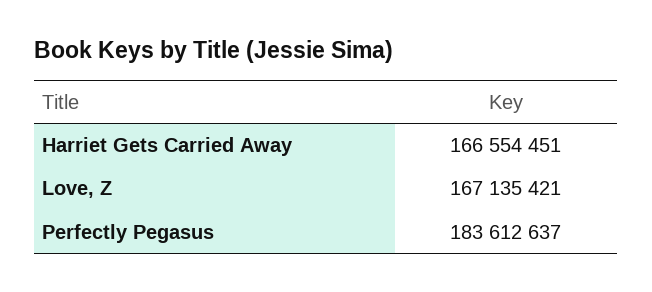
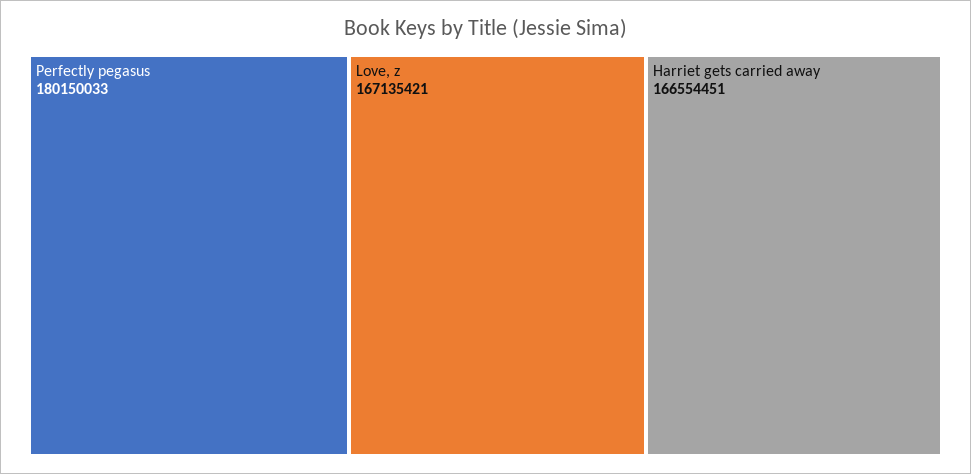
Perfectly Pegasus: 183612637 -> 180150033

